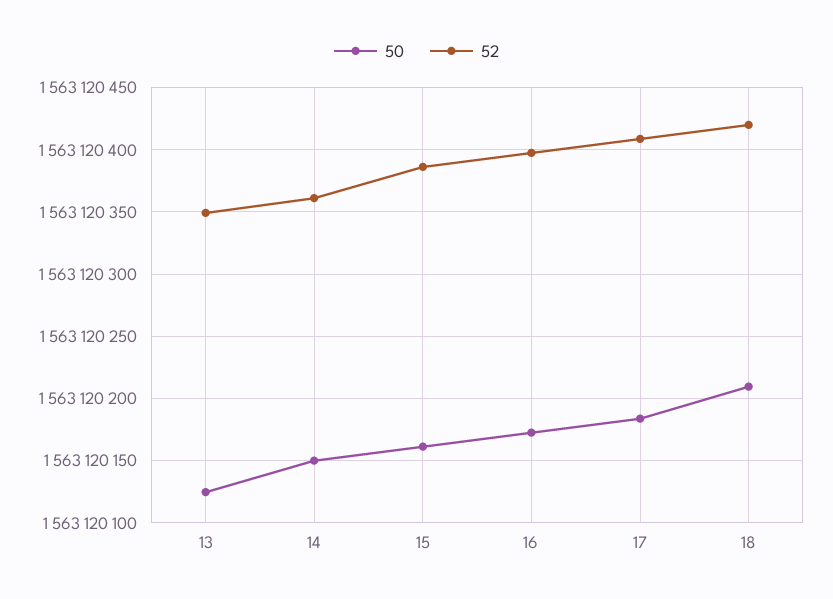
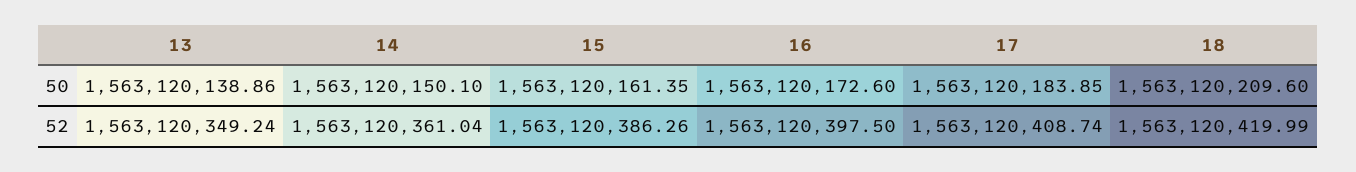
50, 13: 1563120125 -> 1563120138.86

